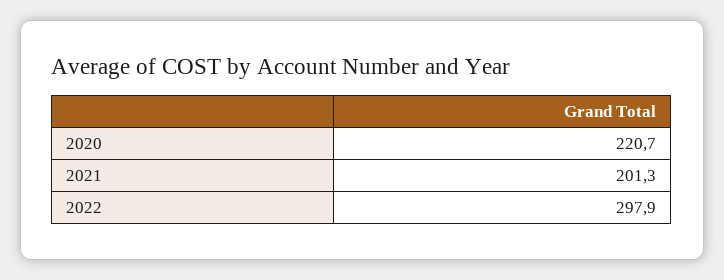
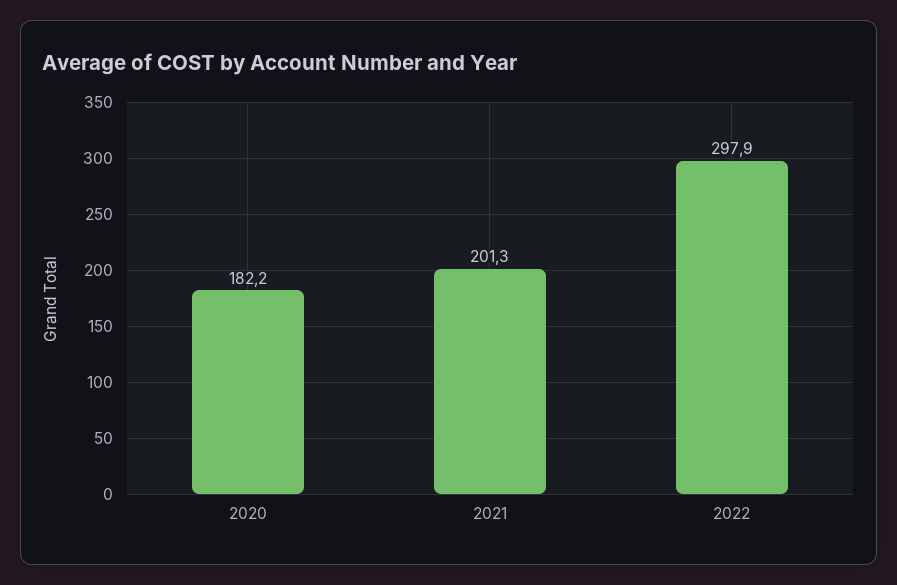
2020: 220.7 -> 182.2

